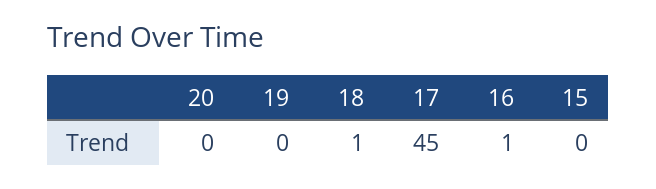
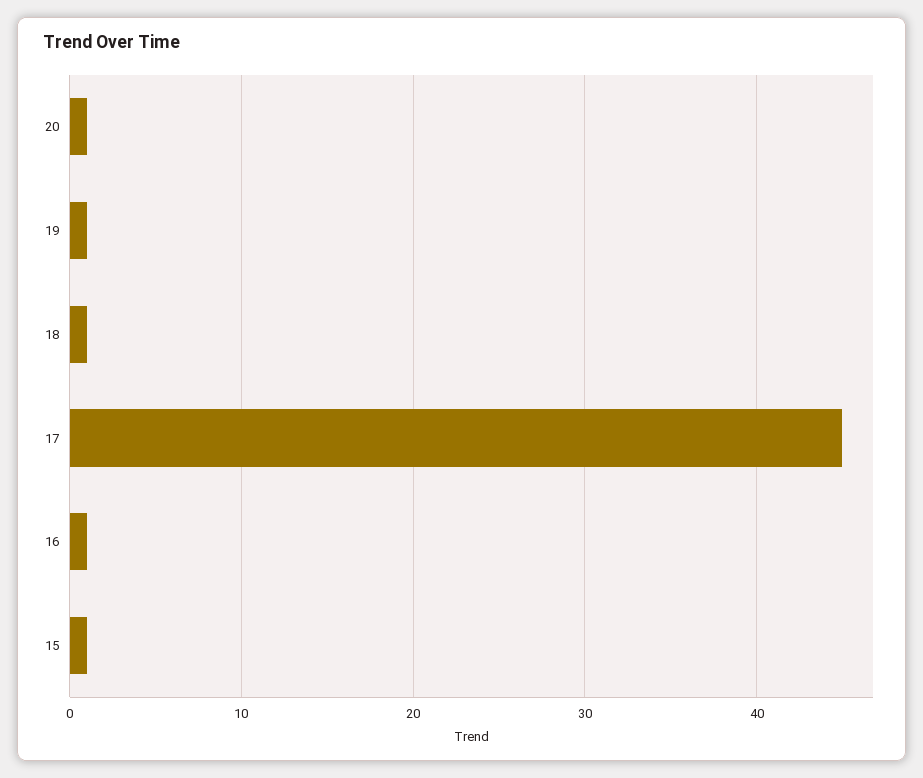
20: 0 -> 1
19: 0 -> 1
15: 0 -> 1

